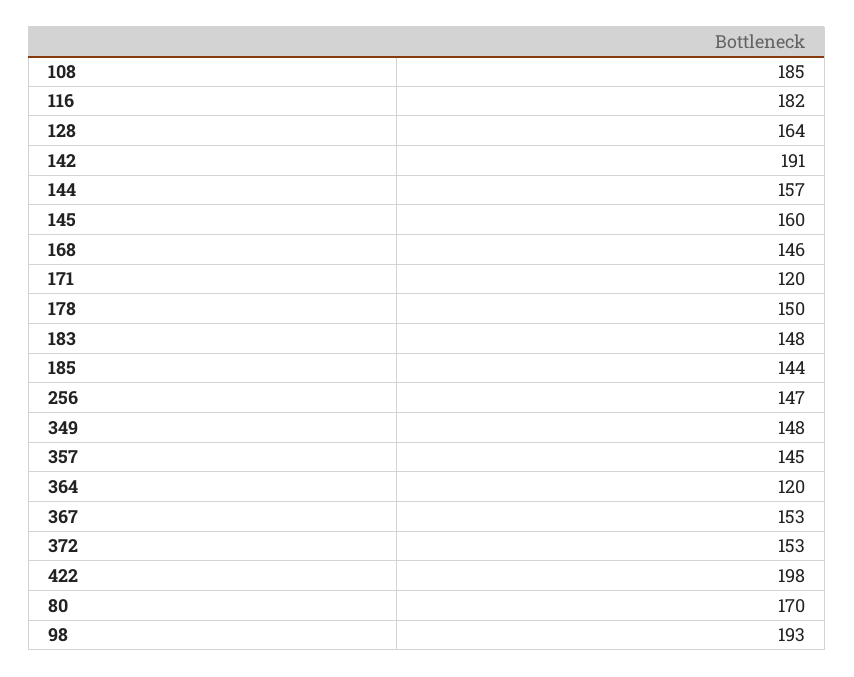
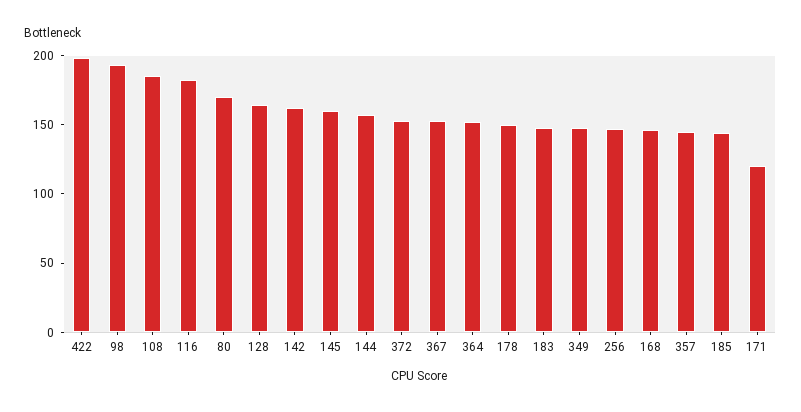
142: 191 -> 160
364: 120 -> 150

